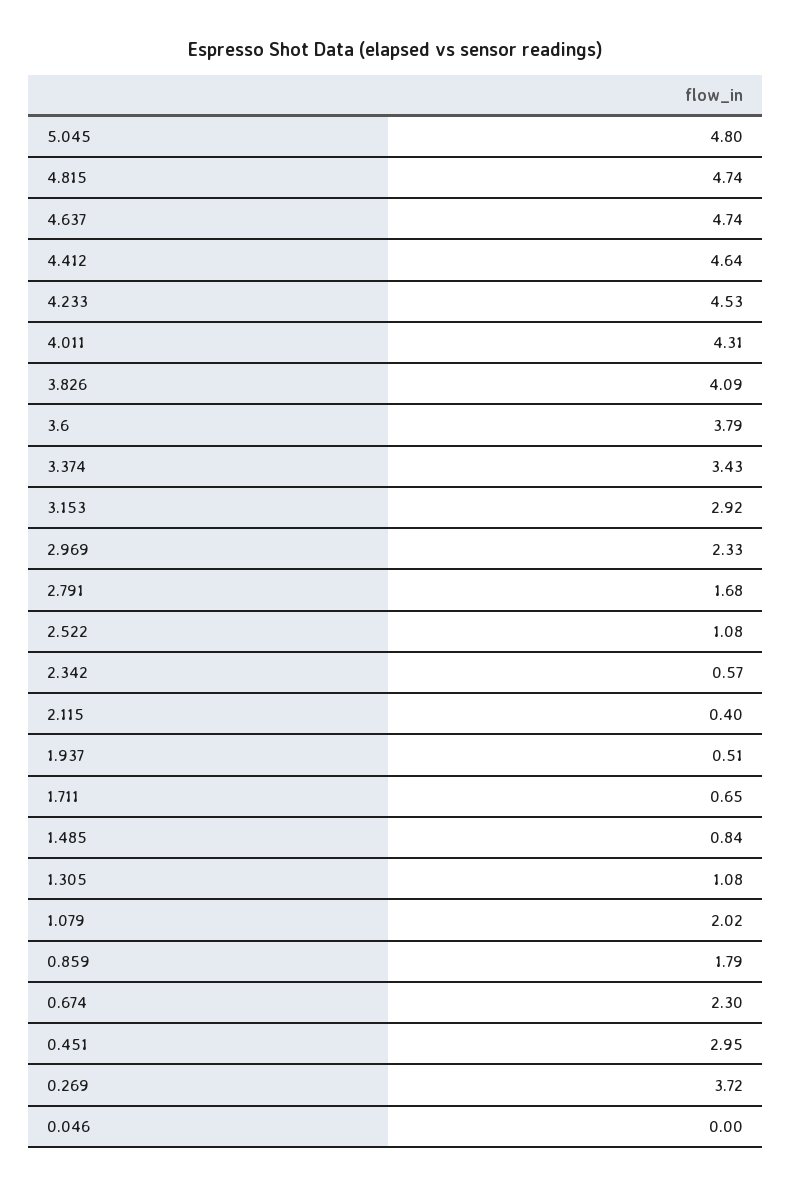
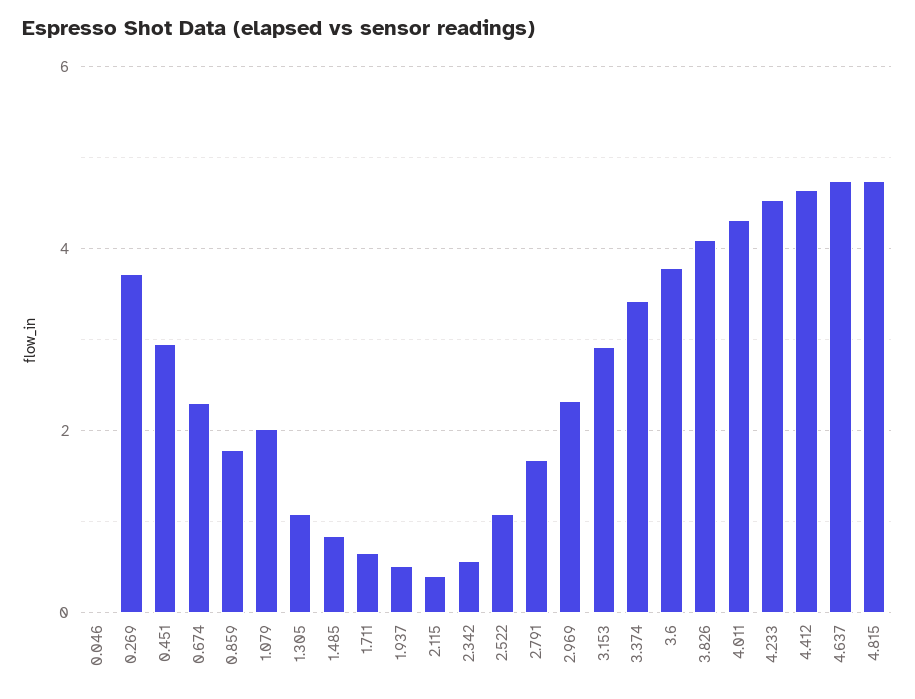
5.045: 4.8 -> none

